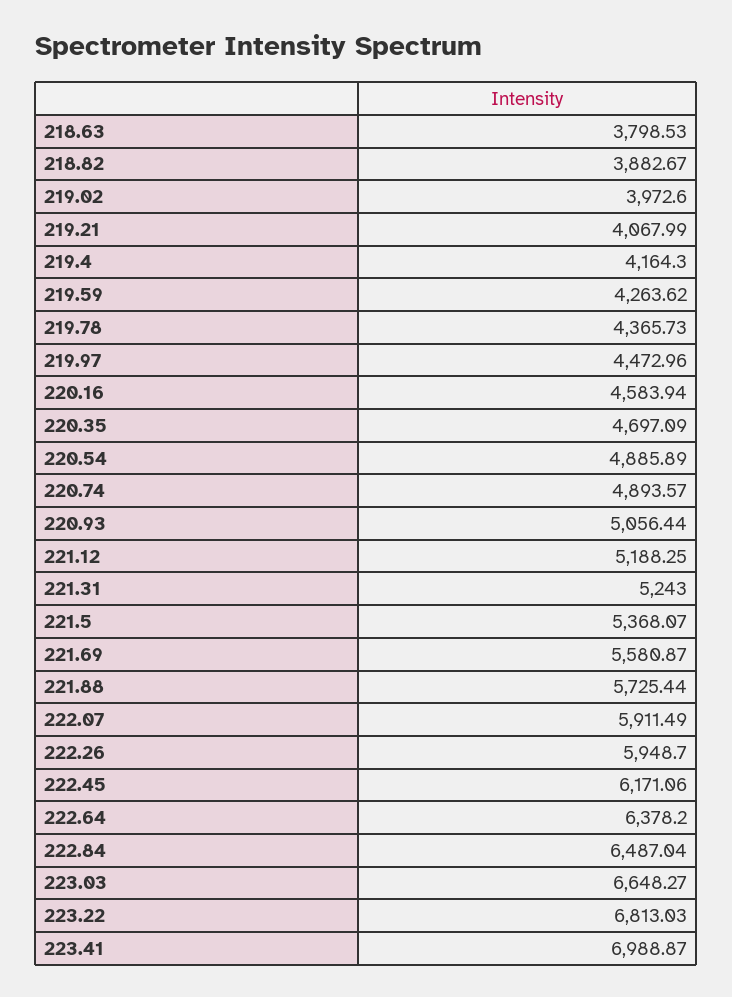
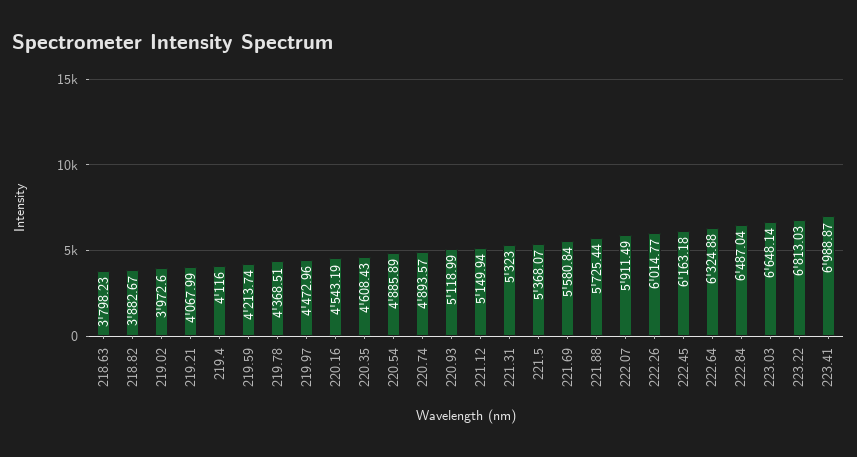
218.63: 3798.53 -> 3798.23
219.4: 4164.3 -> 4116
219.59: 4263.62 -> 4213.74
219.78: 4365.73 -> 4368.51
220.16: 4583.94 -> 4543.19
220.35: 4697.09 -> 4608.43
220.93: 5056.44 -> 5118.99
221.12: 5188.25 -> 5149.94
221.31: 5243 -> 5323
221.69: 5580.87 -> 5580.84
222.26: 5948.7 -> 6014.77
222.45: 6171.06 -> 6163.18
222.64: 6378.2 -> 6324.88
223.03: 6648.27 -> 6648.14

